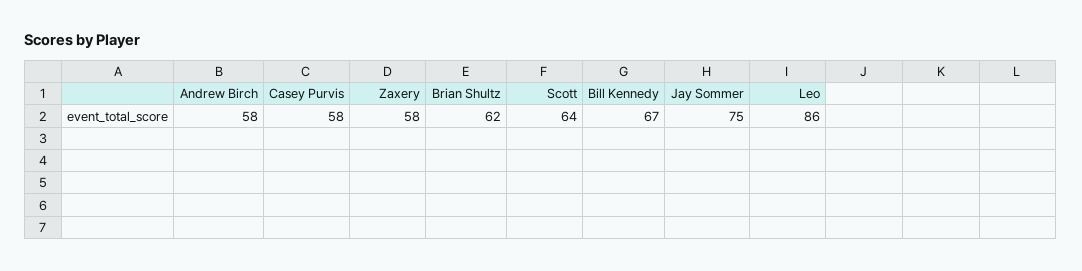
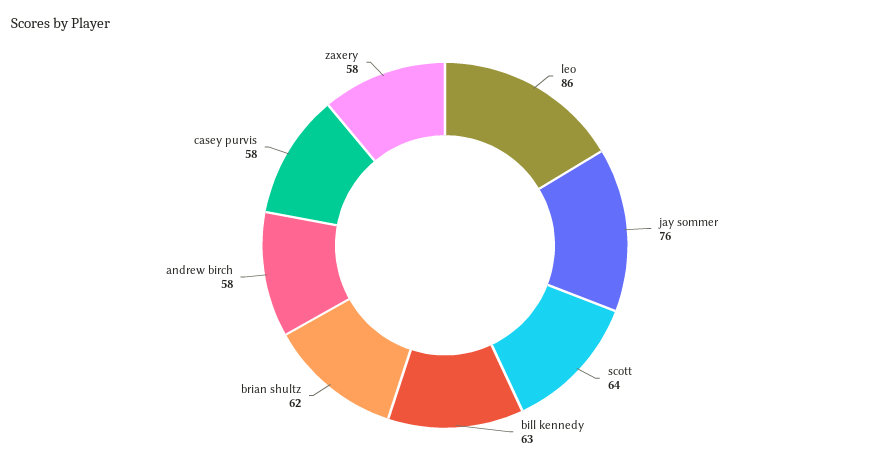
Bill Kennedy: 67 -> 63
Jay Sommer: 75 -> 76

